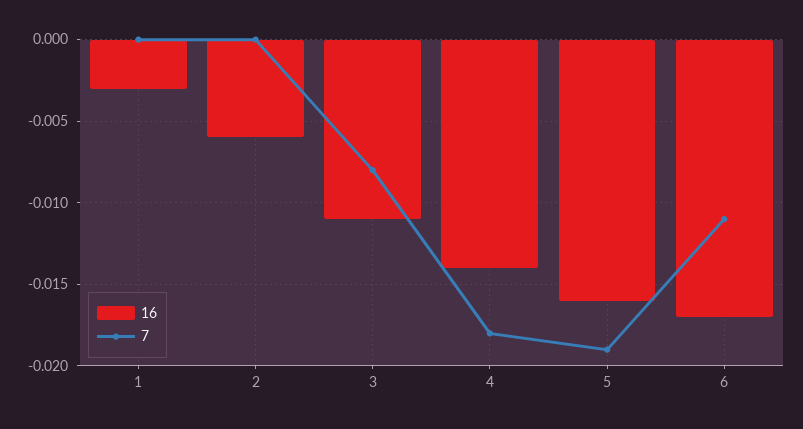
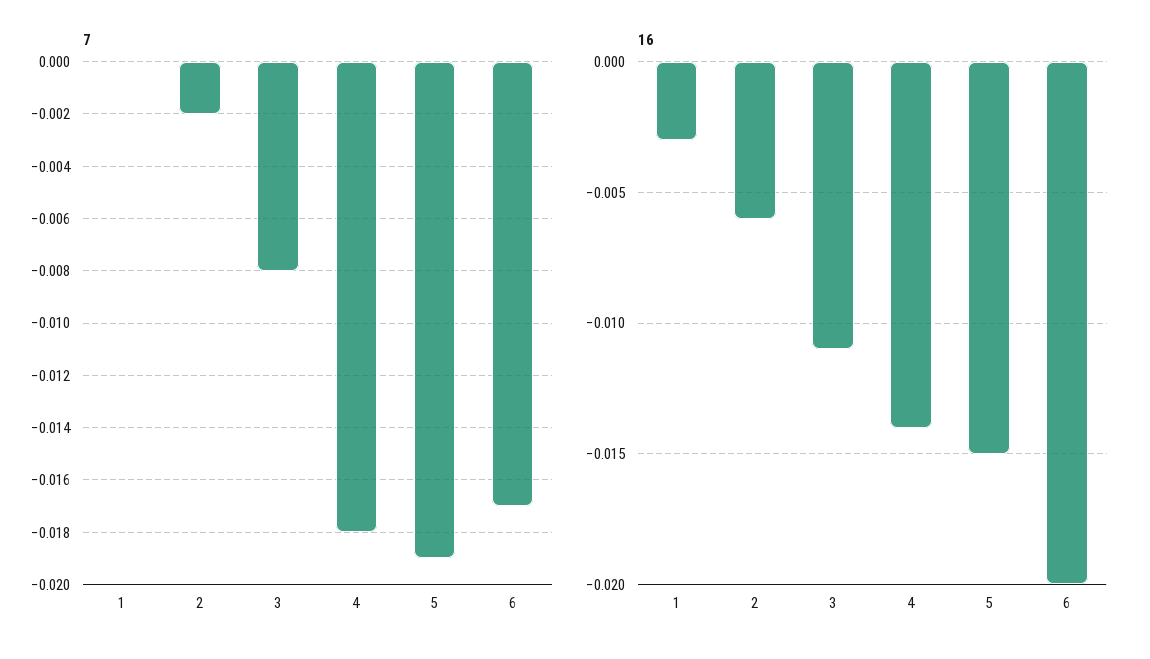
7, 2: 0 -> -0.002
16, 5: -0.016 -> -0.015
16, 6: -0.017 -> -0.02
7, 6: -0.011 -> -0.017

